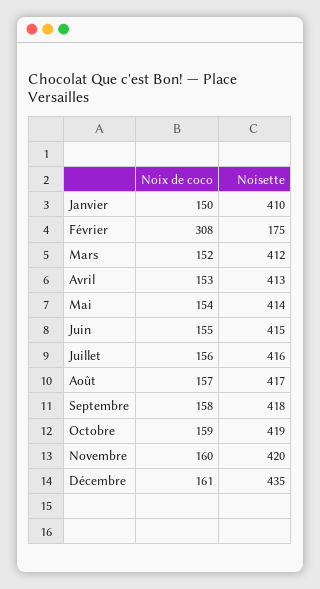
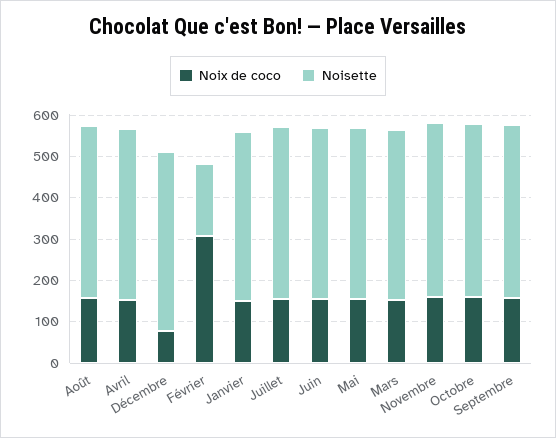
Noix de coco, Décembre: 161 -> 80

